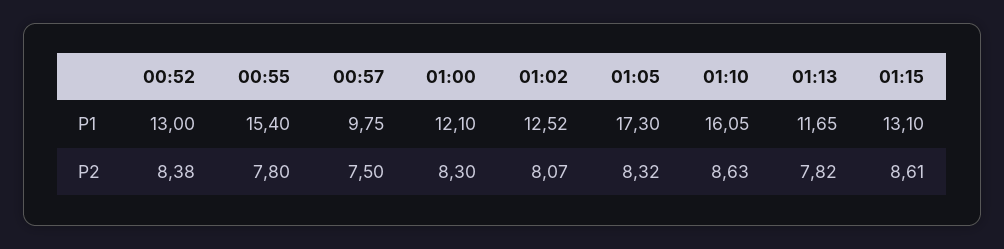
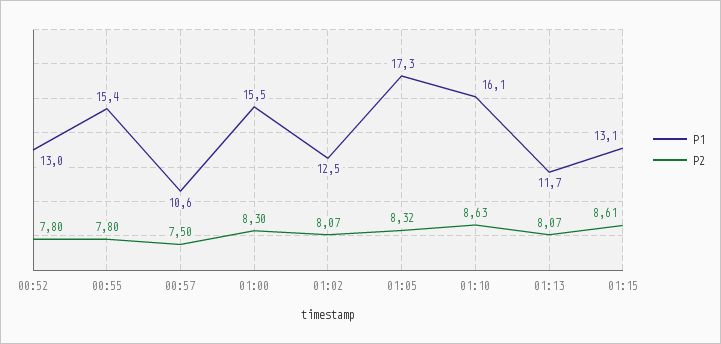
P1, 00:57: 9.75 -> 10.6
P1, 01:00: 12.1 -> 15.5
P2, 00:52: 8.38 -> 7.8
P2, 01:13: 7.82 -> 8.07

